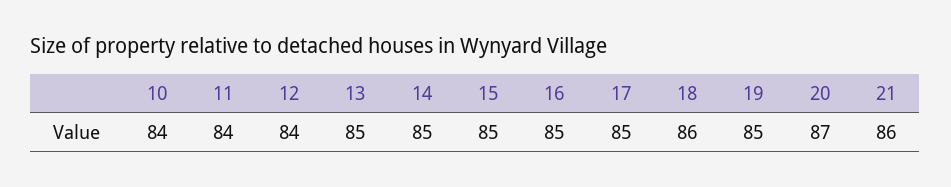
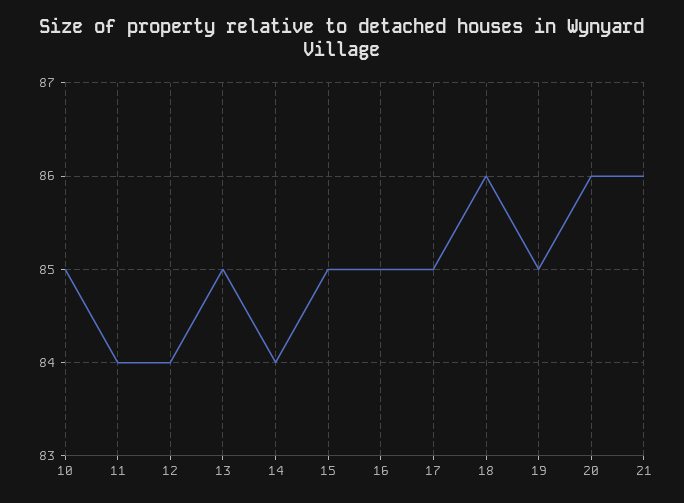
10: 84 -> 85
14: 85 -> 84
20: 87 -> 86

